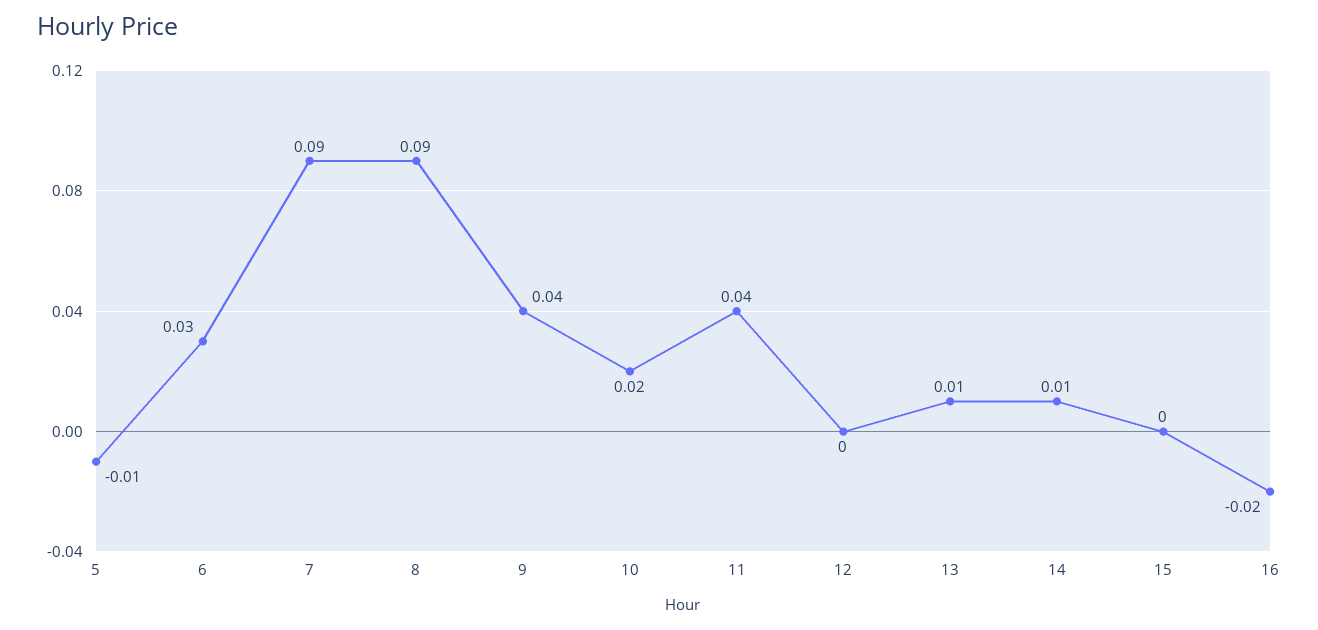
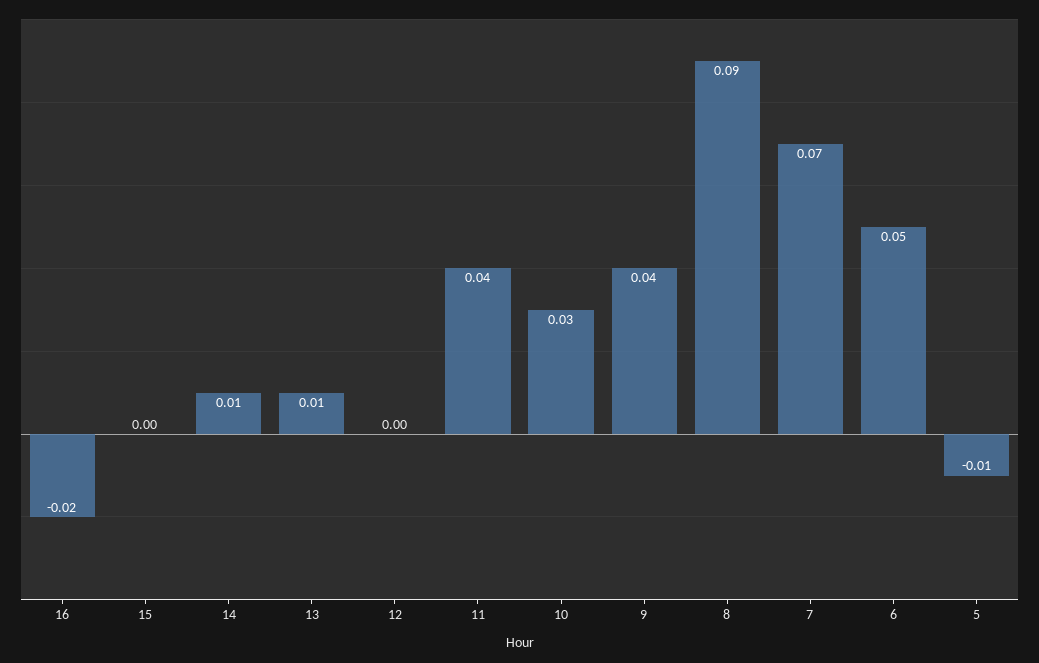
6: 0.03 -> 0.05
7: 0.09 -> 0.07
10: 0.02 -> 0.03

